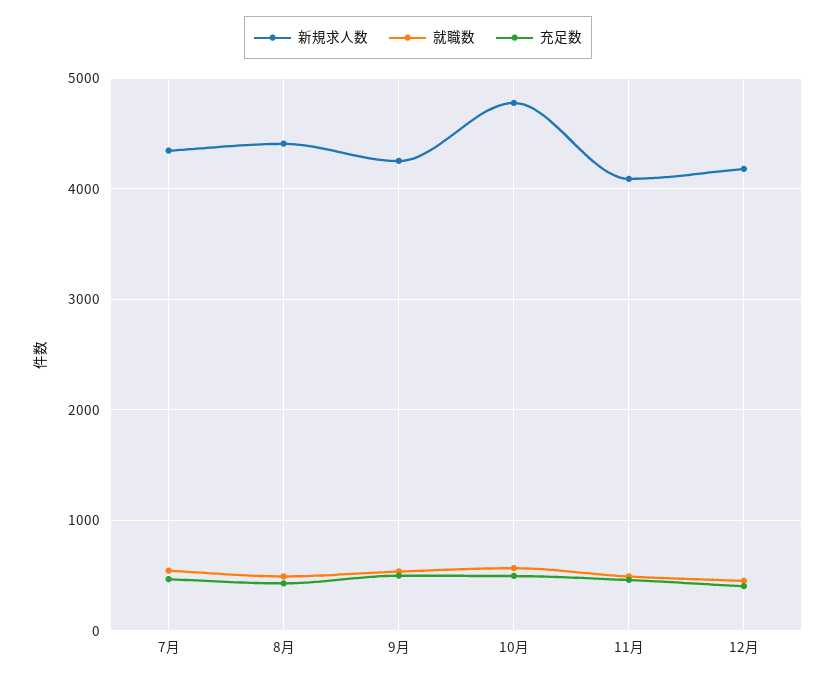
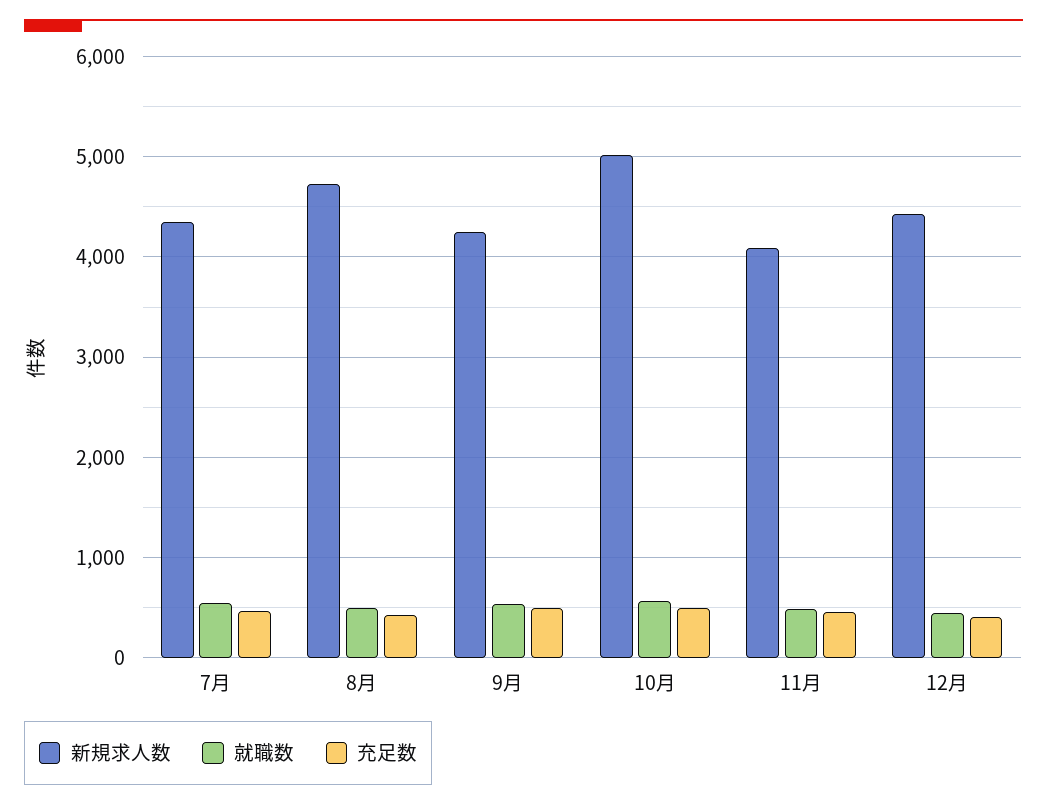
新規求人数, 8月: 4400 -> 4700
新規求人数, 10月: 4800 -> 5000
新規求人数, 12月: 4200 -> 4400

